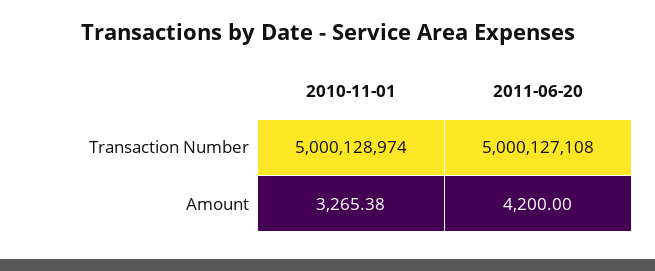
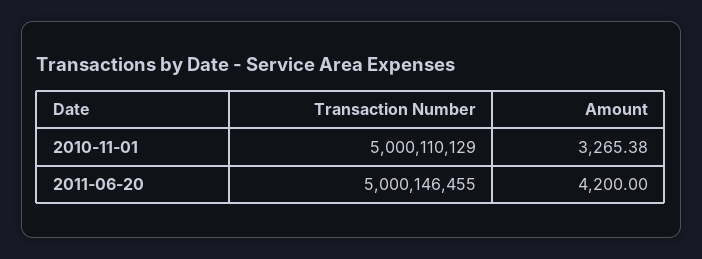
2010-11-01, Transaction Number: 5000128974 -> 5000110129
2011-06-20, Transaction Number: 5000127108 -> 5000146455

